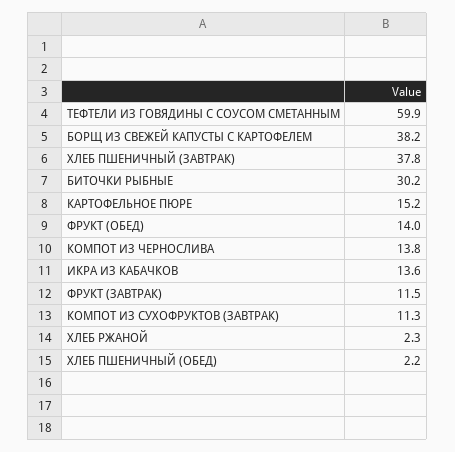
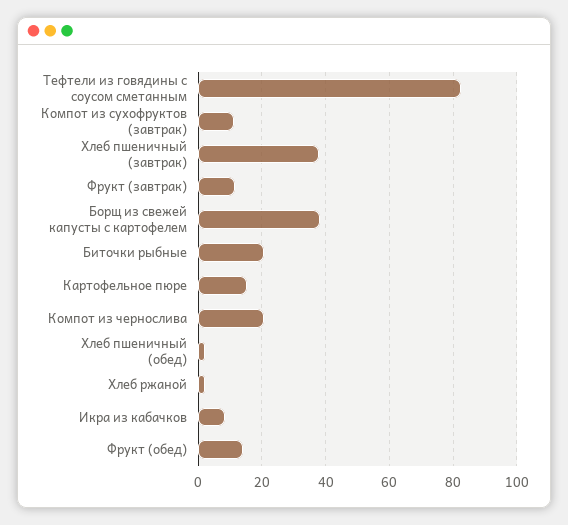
ТЕФТЕЛИ ИЗ ГОВЯДИНЫ С СОУСОМ СМЕТАННЫМ: 59.9 -> 82
БИТОЧКИ РЫБНЫЕ: 30.2 -> 20
КОМПОТ ИЗ ЧЕРНОСЛИВА: 13.8 -> 20
ИКРА ИЗ КАБАЧКОВ: 13.6 -> 8

